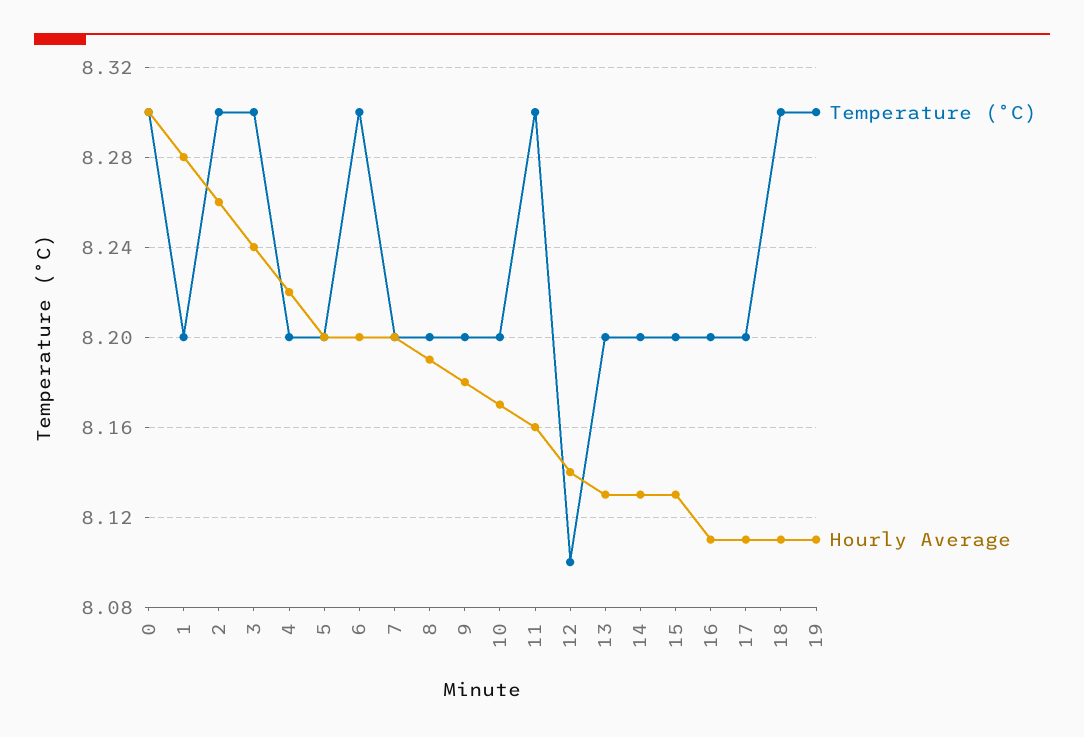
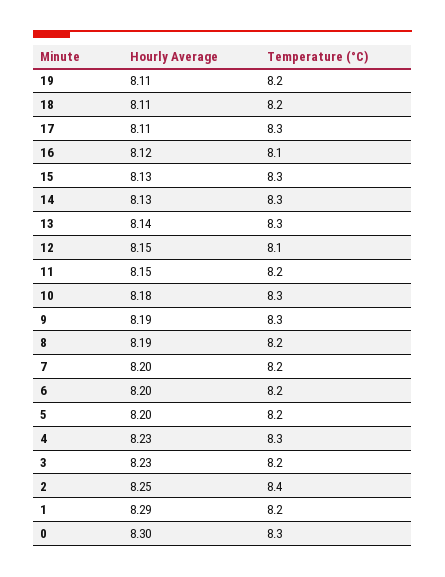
Hourly Average, 1: 8.28 -> 8.29
Temperature (°C), 2: 8.3 -> 8.4
Hourly Average, 2: 8.26 -> 8.25
Temperature (°C), 3: 8.3 -> 8.2
Hourly Average, 3: 8.24 -> 8.23
Temperature (°C), 4: 8.2 -> 8.3
Hourly Average, 4: 8.22 -> 8.23
Temperature (°C), 6: 8.3 -> 8.2
Temperature (°C), 9: 8.2 -> 8.3
Hourly Average, 9: 8.18 -> 8.19
Temperature (°C), 10: 8.2 -> 8.3
Hourly Average, 10: 8.17 -> 8.18
Temperature (°C), 11: 8.3 -> 8.2
Hourly Average, 11: 8.16 -> 8.15
Hourly Average, 12: 8.14 -> 8.15
Temperature (°C), 13: 8.2 -> 8.3
Hourly Average, 13: 8.13 -> 8.14
Temperature (°C), 14: 8.2 -> 8.3
Temperature (°C), 15: 8.2 -> 8.3
Temperature (°C), 16: 8.2 -> 8.1
Hourly Average, 16: 8.11 -> 8.12
Temperature (°C), 17: 8.2 -> 8.3
Temperature (°C), 18: 8.3 -> 8.2
Temperature (°C), 19: 8.3 -> 8.2

